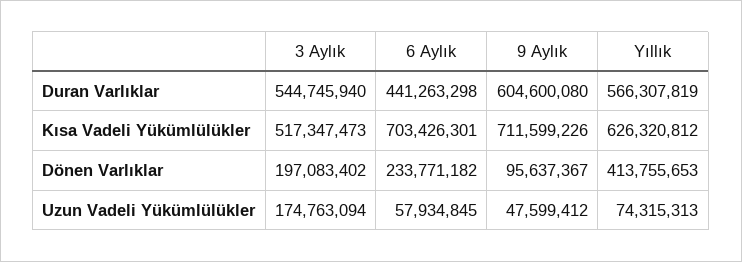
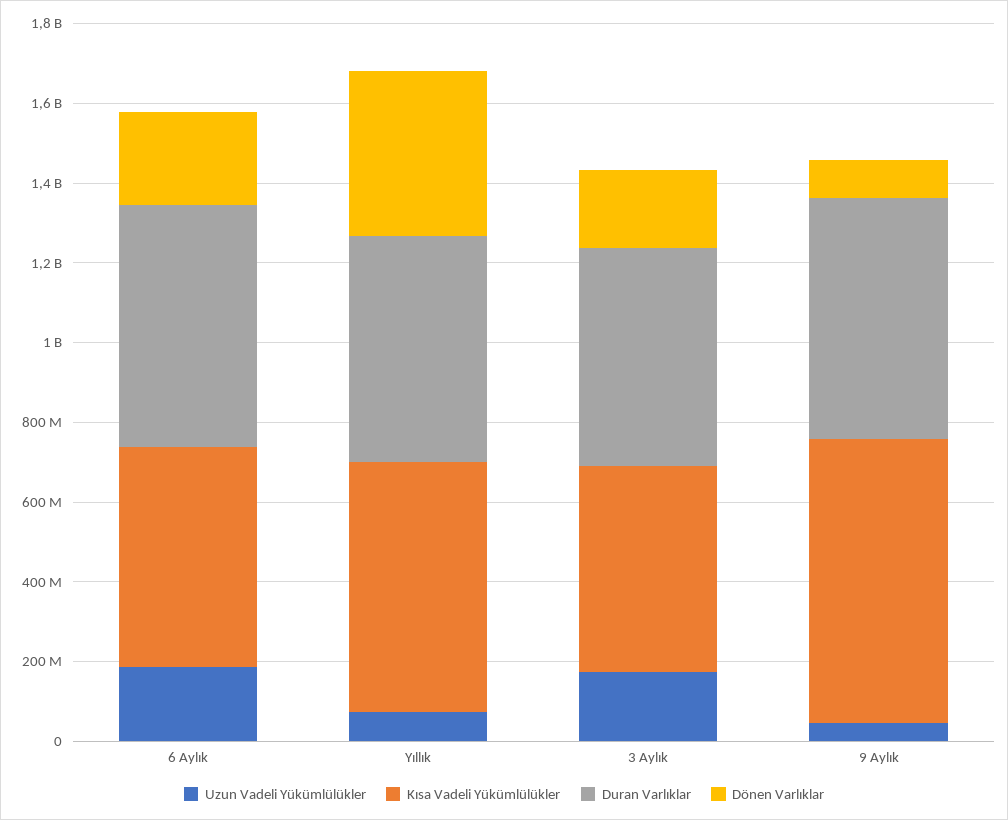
Duran Varlıklar, 6 Aylık: 441263298 -> 600000000
Kısa Vadeli Yükümlülükler, 6 Aylık: 703426301 -> 550000000
Uzun Vadeli Yükümlülükler, 6 Aylık: 57934845 -> 200000000

